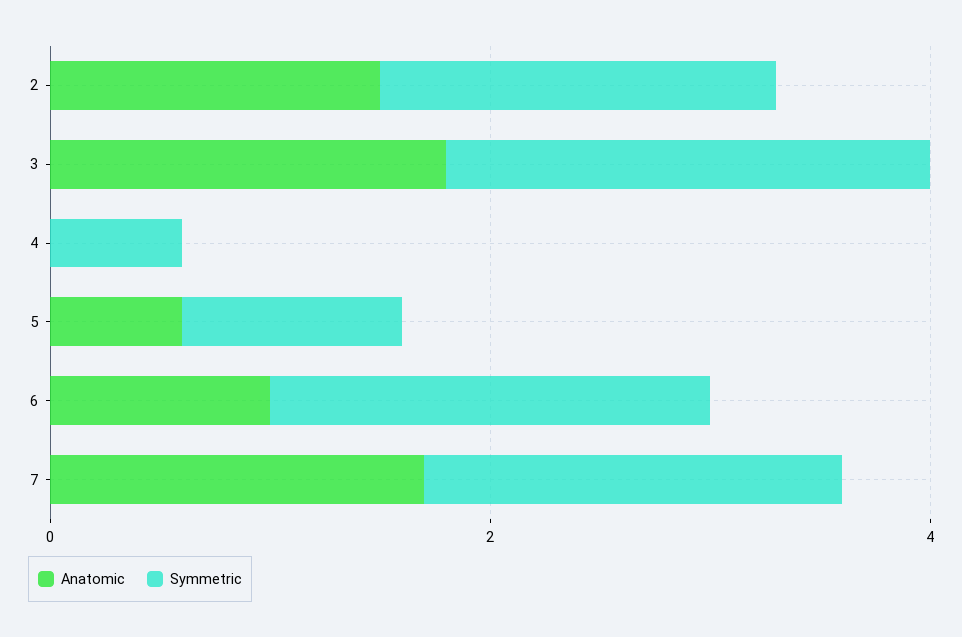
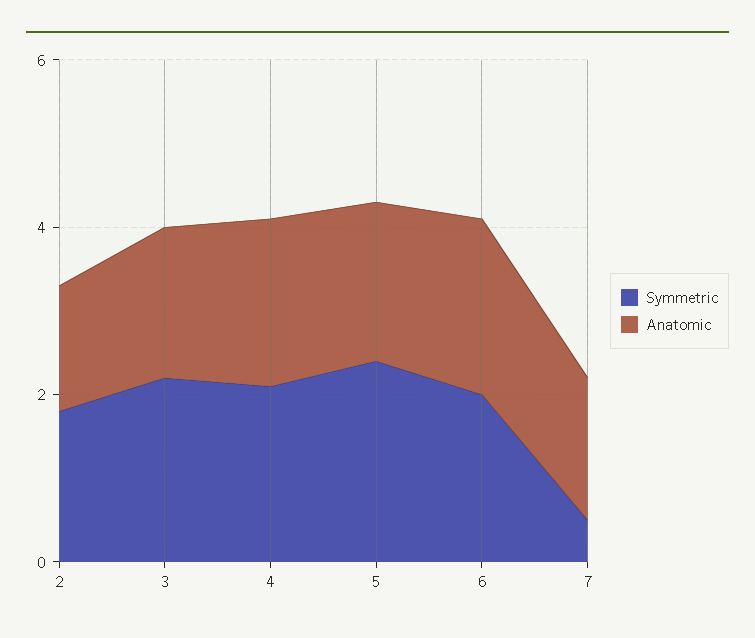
Anatomic, 4: 0 -> 2
Symmetric, 4: 0.5 -> 2
Anatomic, 5: 0.5 -> 2
Symmetric, 5: 1 -> 2.5
Anatomic, 6: 1 -> 2
Symmetric, 7: 2 -> 0.5

